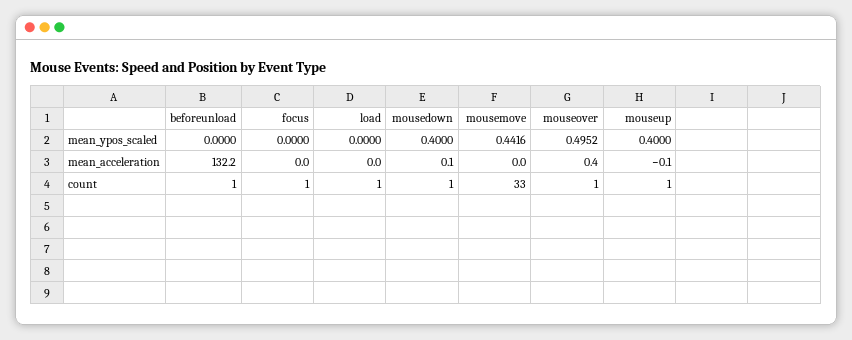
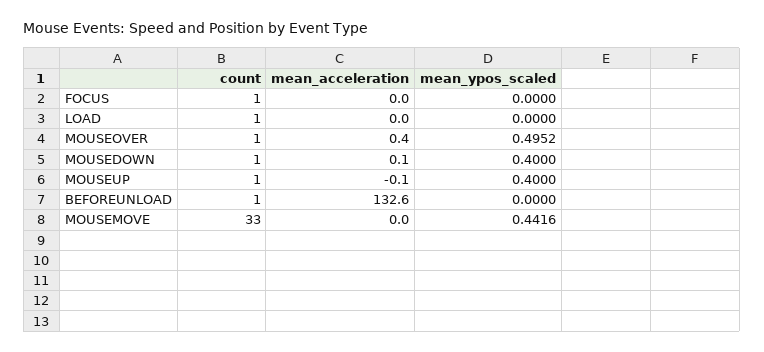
beforeunload, mean_acceleration: 132.2 -> 132.6

